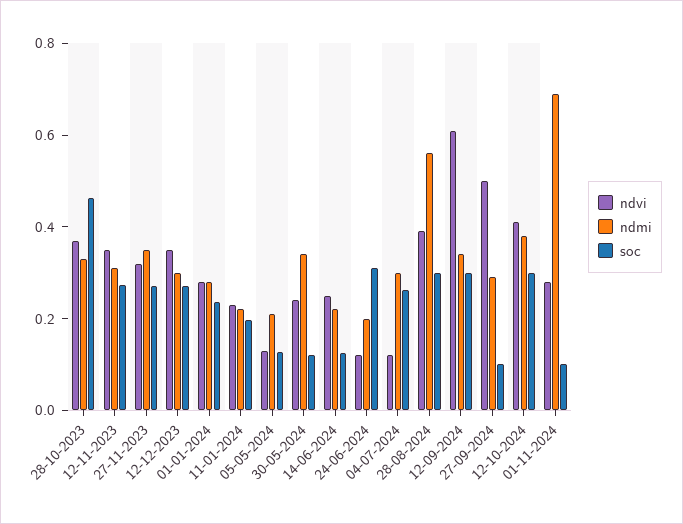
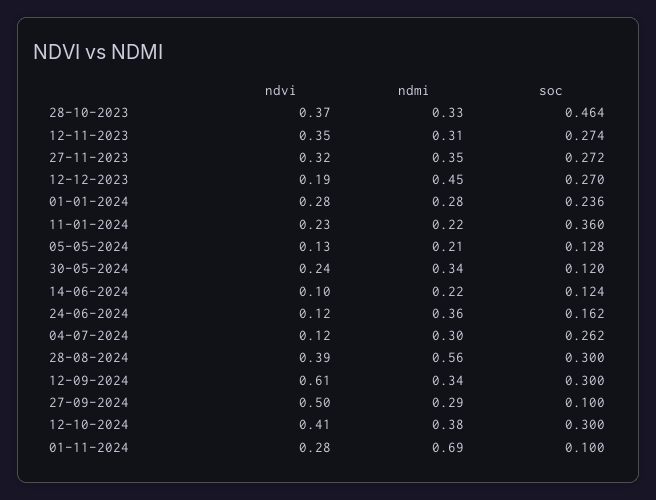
ndvi, 12-12-2023: 0.35 -> 0.19
ndmi, 12-12-2023: 0.3 -> 0.45
soc, 11-01-2024: 0.2 -> 0.36
ndvi, 14-06-2024: 0.25 -> 0.1
ndmi, 24-06-2024: 0.2 -> 0.36
soc, 24-06-2024: 0.3 -> 0.162

